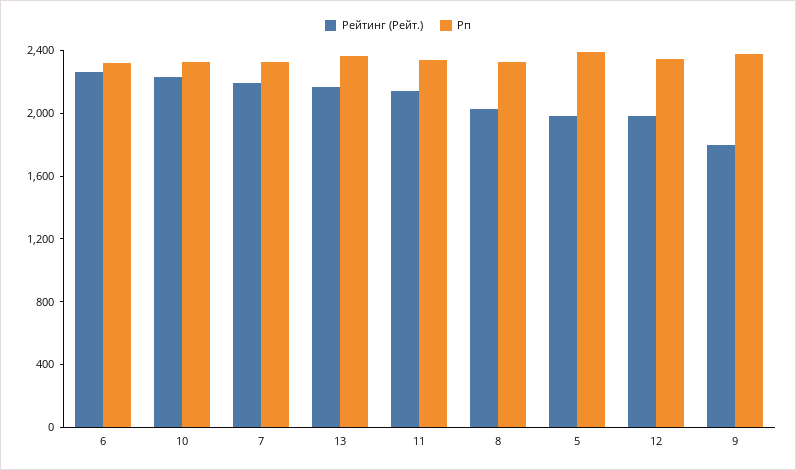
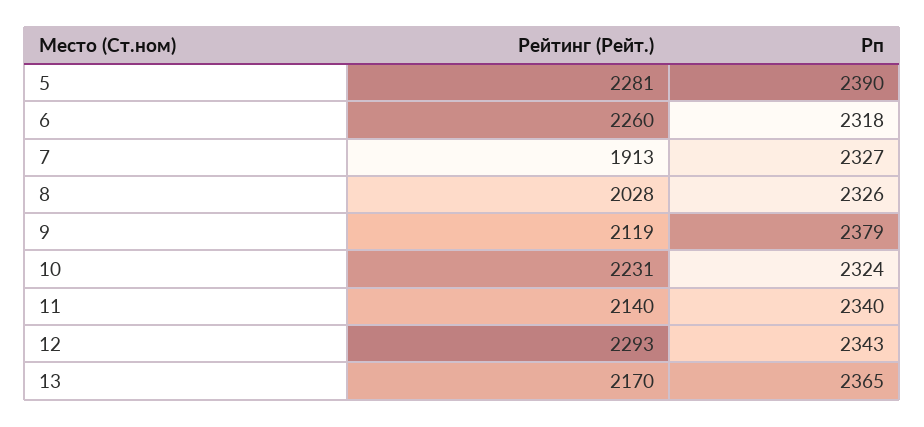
Рейтинг (Рейт.), 7: 2200 -> 1913
Рейтинг (Рейт.), 5: 2000 -> 2281
Рейтинг (Рейт.), 12: 2000 -> 2293
Рейтинг (Рейт.), 9: 1800 -> 2119

